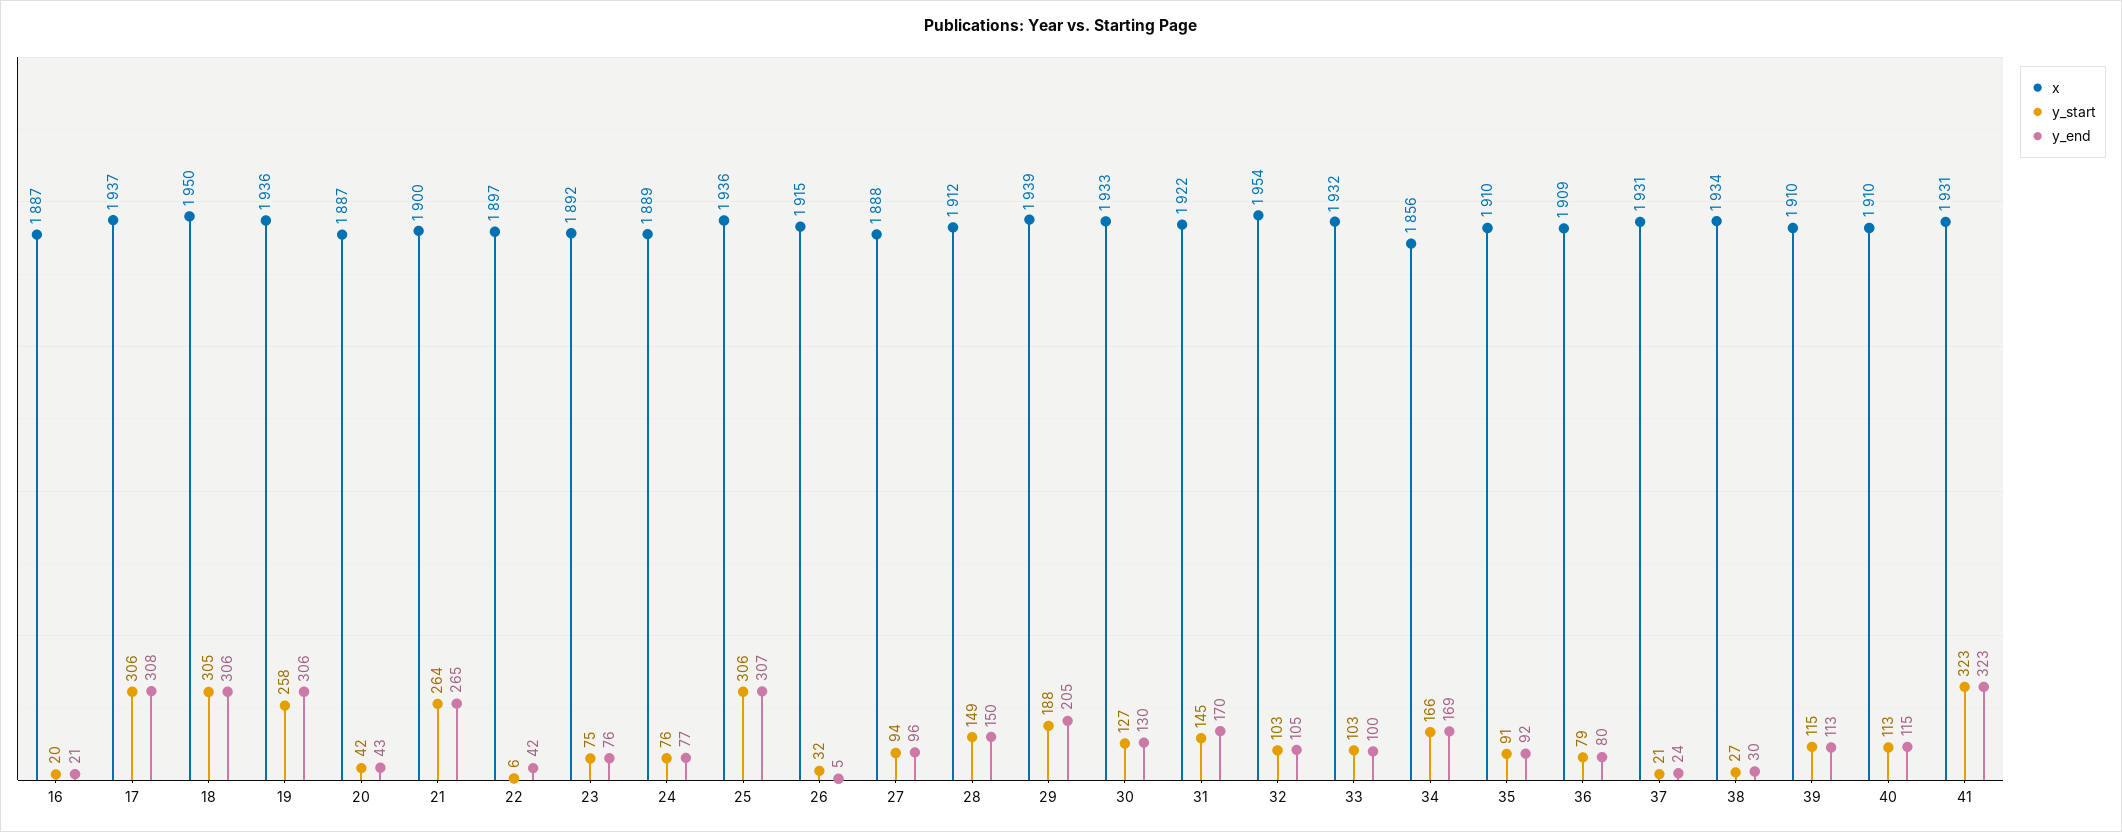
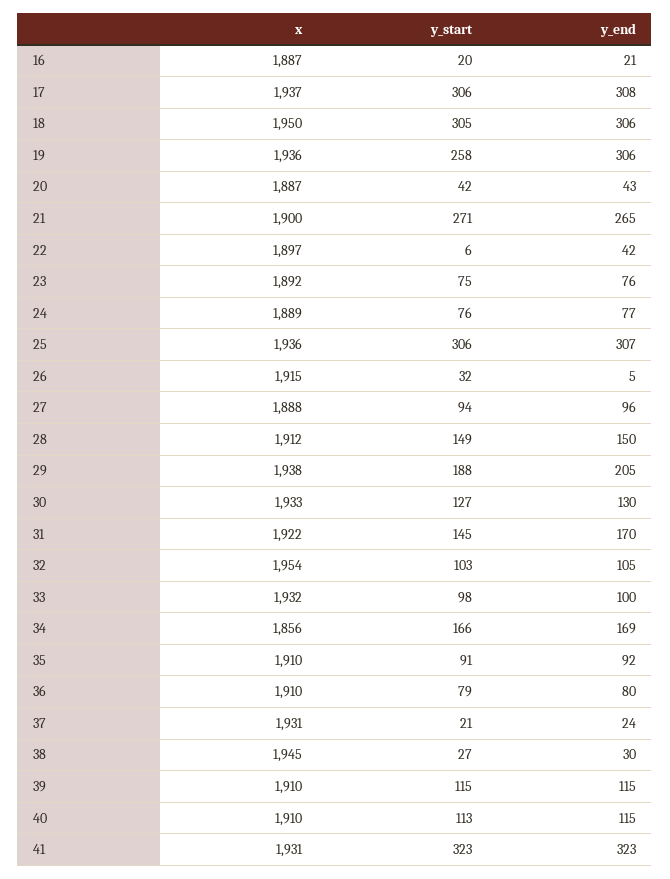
y_start, 21: 264 -> 271
x, 29: 1939 -> 1938
y_start, 33: 103 -> 98
x, 36: 1909 -> 1910
x, 38: 1934 -> 1945
y_end, 39: 113 -> 115

